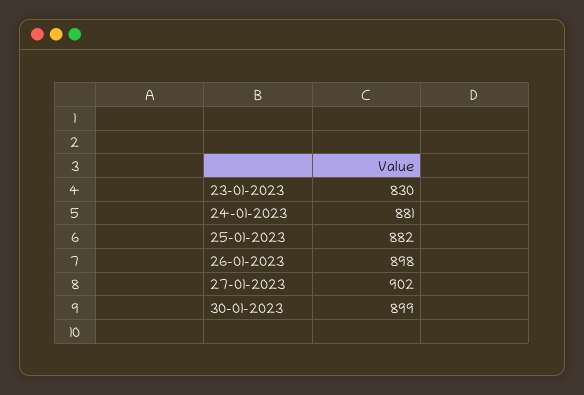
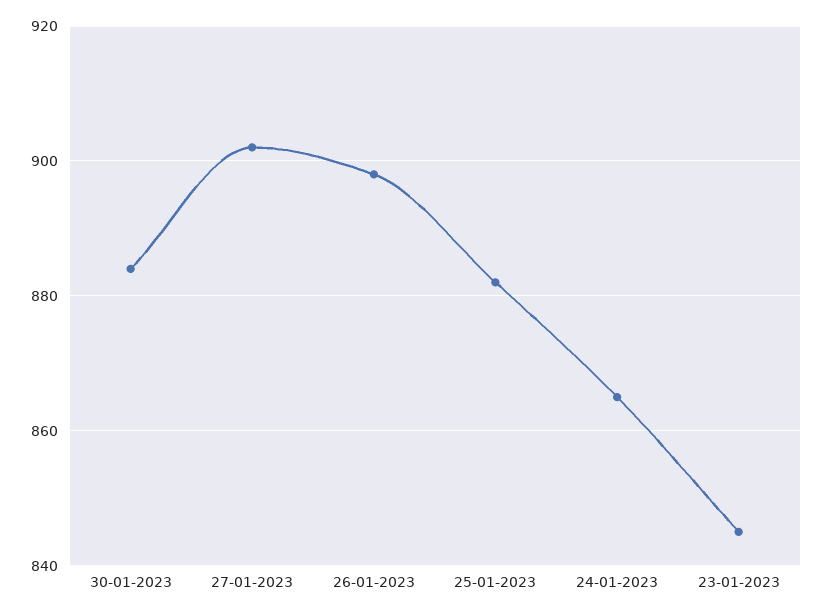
23-01-2023: 830 -> 845
24-01-2023: 881 -> 865
30-01-2023: 899 -> 885

